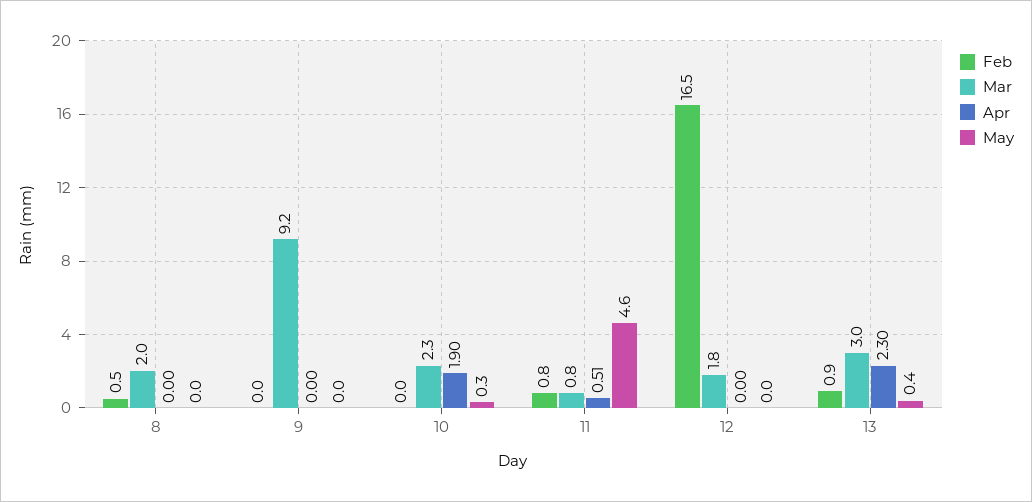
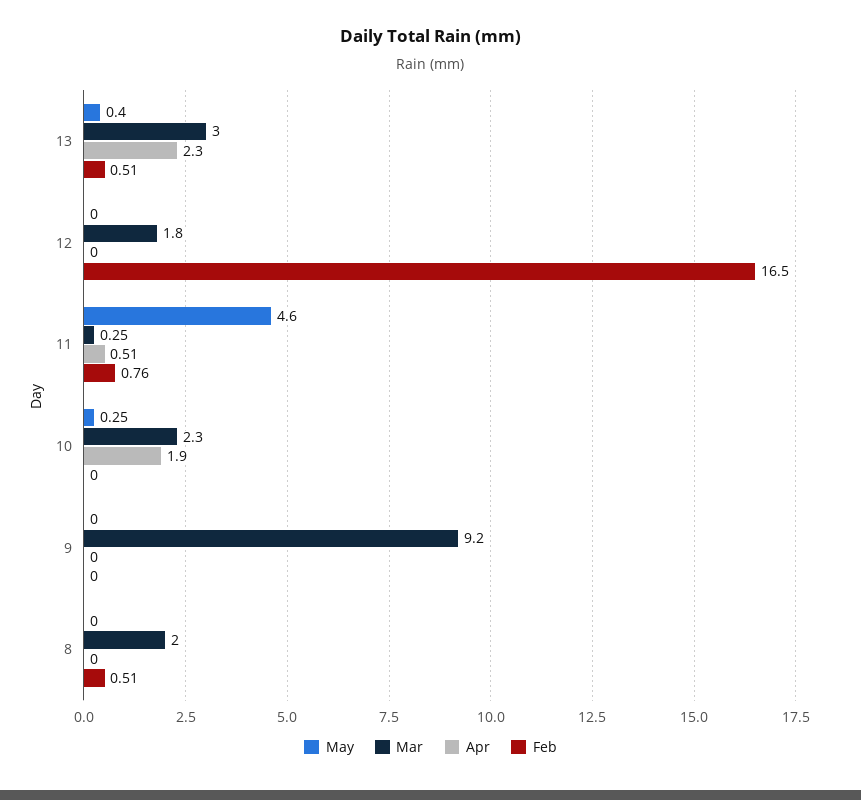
Mar, 11: 0.8 -> 0.25
Feb, 13: 0.9 -> 0.51

